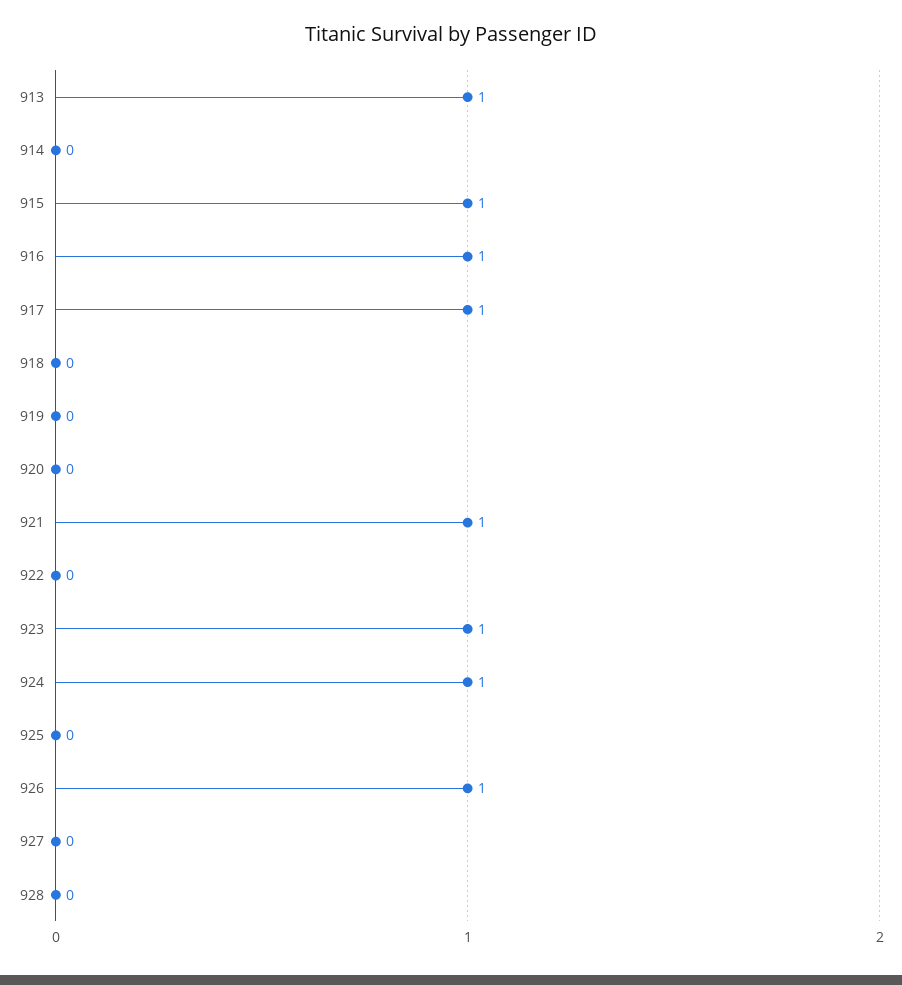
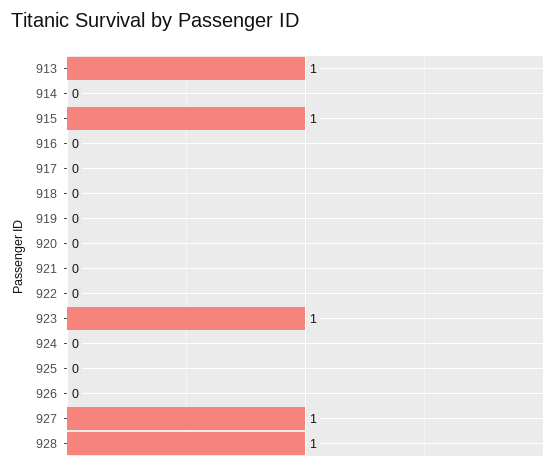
916: 1 -> 0
917: 1 -> 0
921: 1 -> 0
924: 1 -> 0
926: 1 -> 0
927: 0 -> 1
928: 0 -> 1

